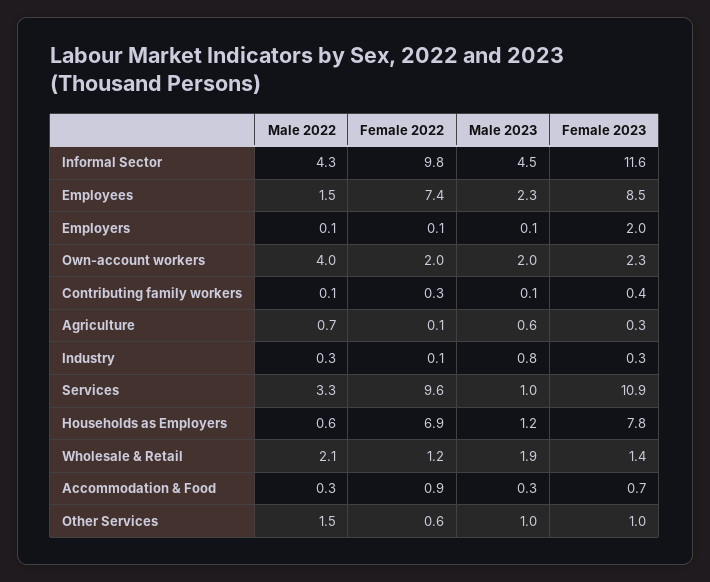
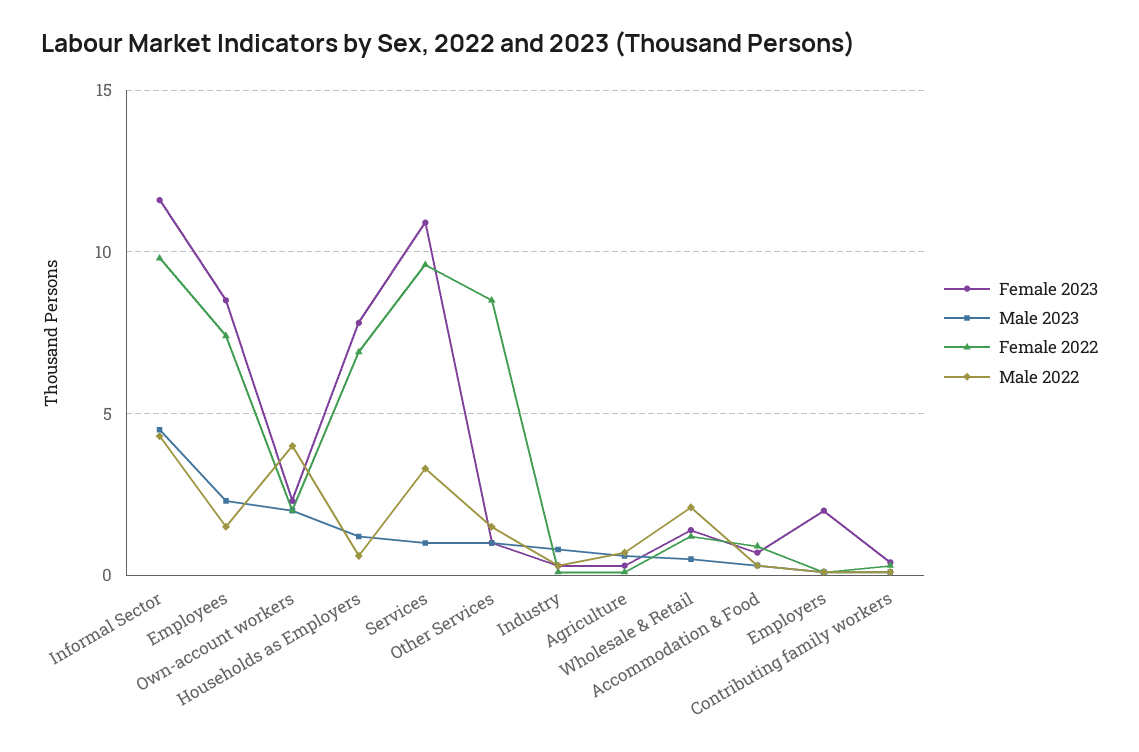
Male 2023, Wholesale & Retail: 1.9 -> 0.5
Female 2022, Other Services: 0.6 -> 8.5

